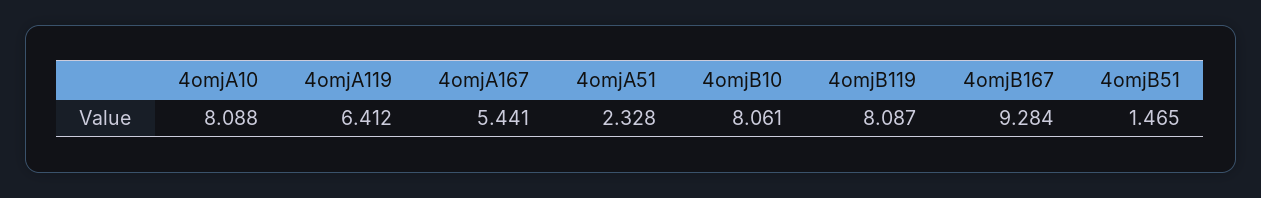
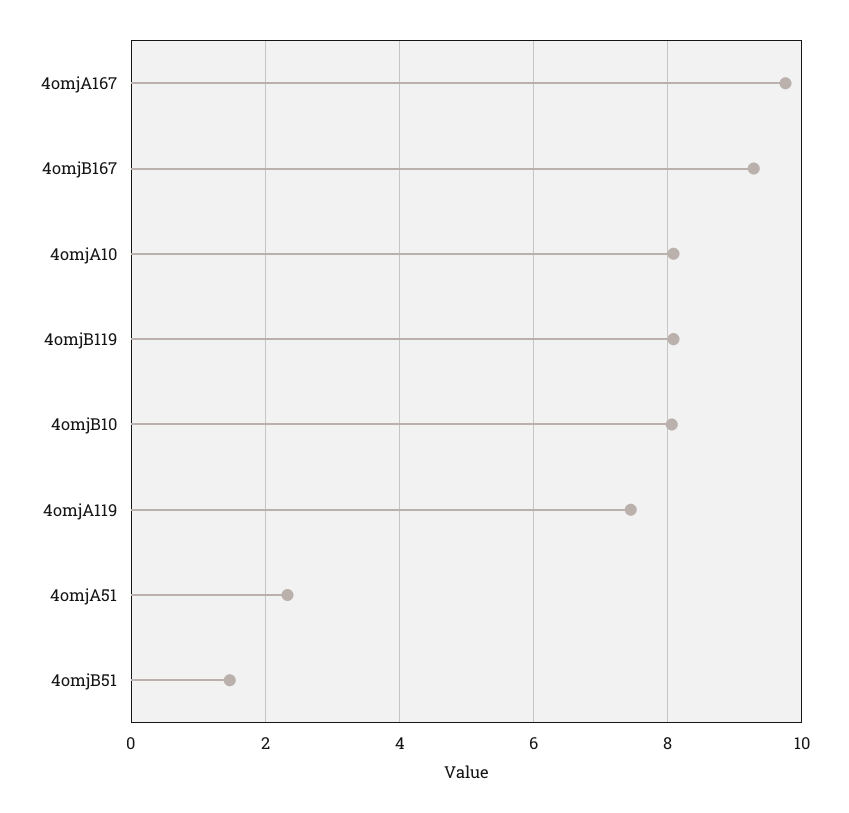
4omjA119: 6.412 -> 7.4
4omjA167: 5.441 -> 9.8

